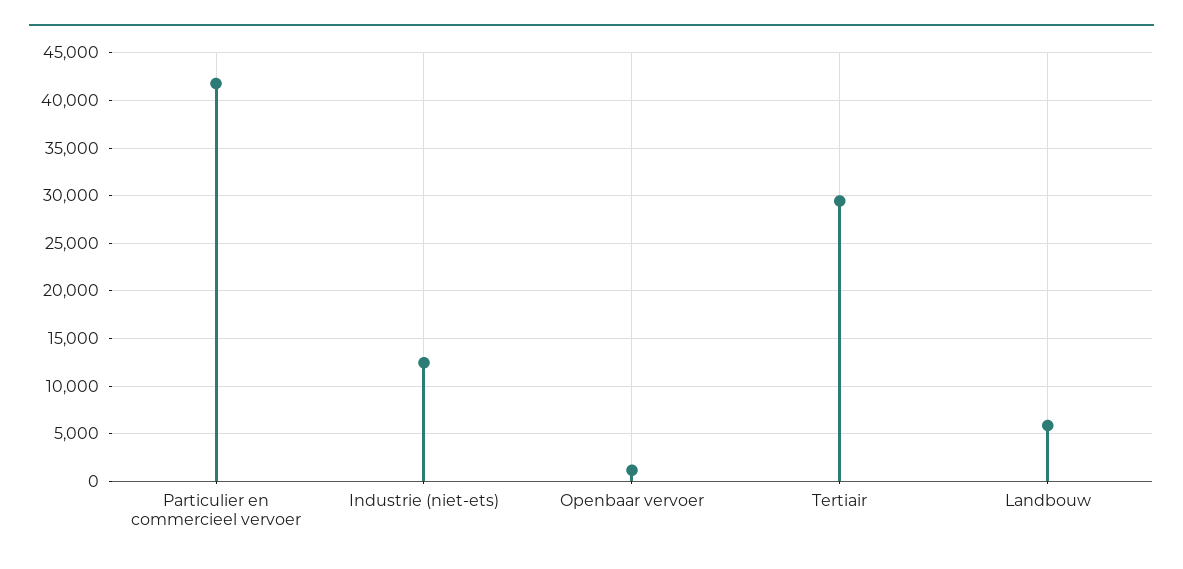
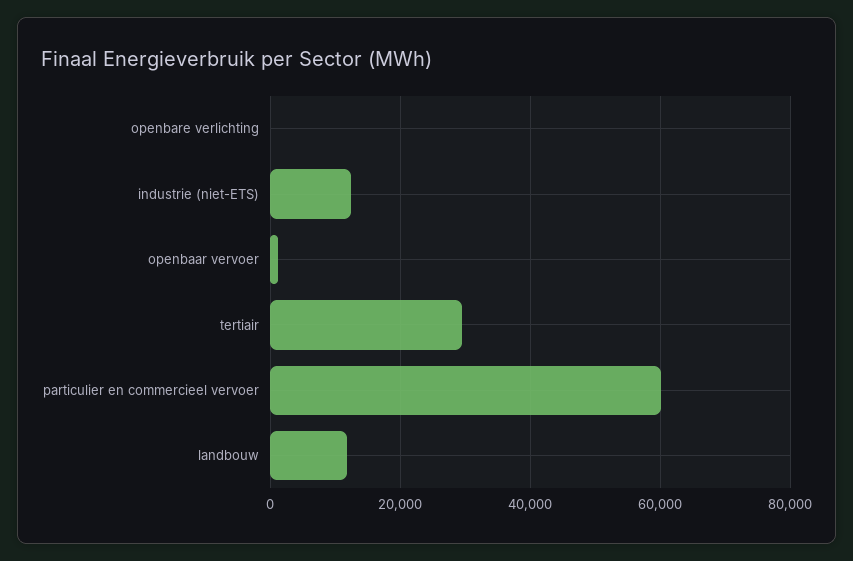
Particulier en commercieel vervoer: 42000 -> 60000
Landbouw: 6000 -> 12000
openbare verlichting: none -> 0

